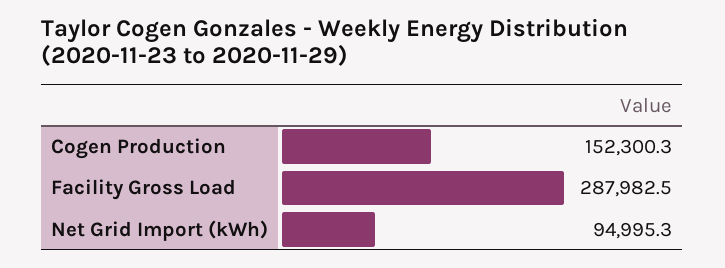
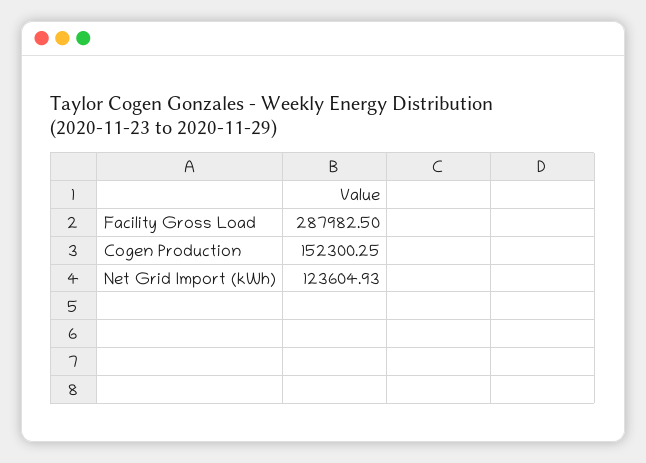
Net Grid Import (kWh): 94995.3 -> 123604.93

